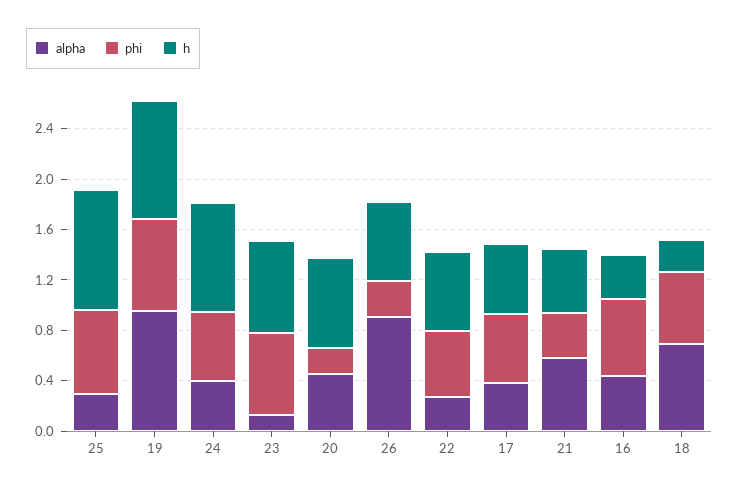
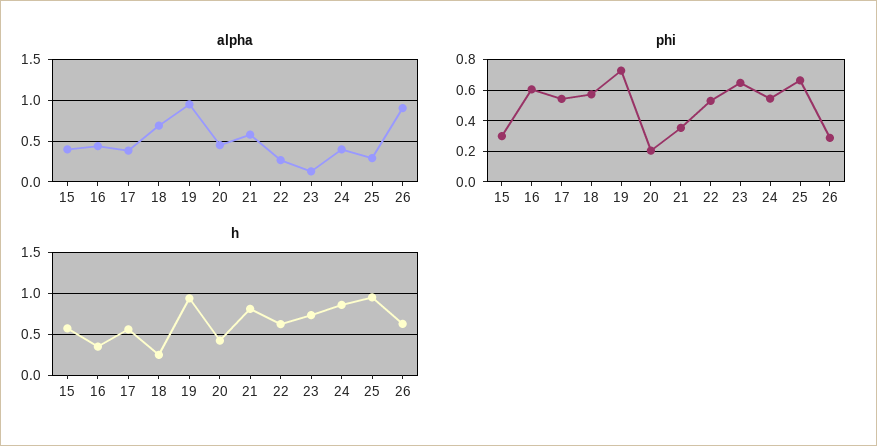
h, 20: 0.7 -> 0.4
h, 21: 0.5 -> 0.8
alpha, 15: none -> 0.4
phi, 15: none -> 0.3
h, 15: none -> 0.6

